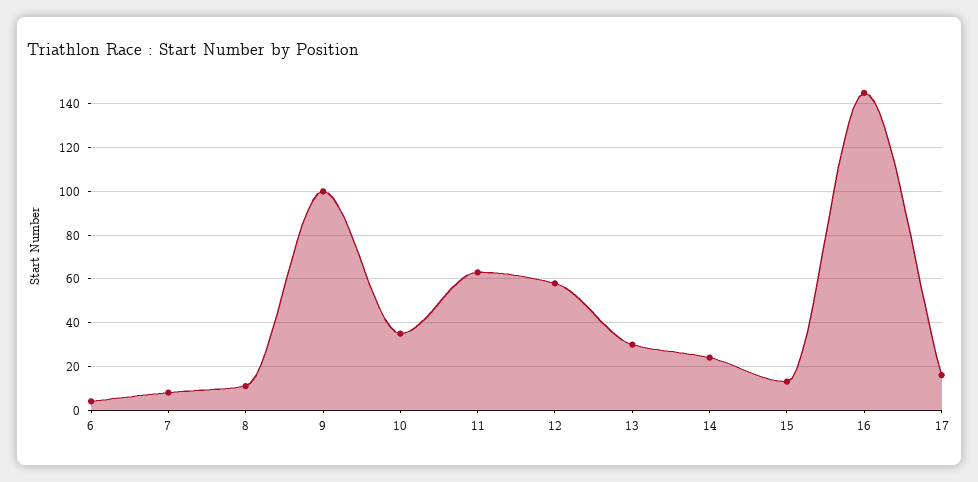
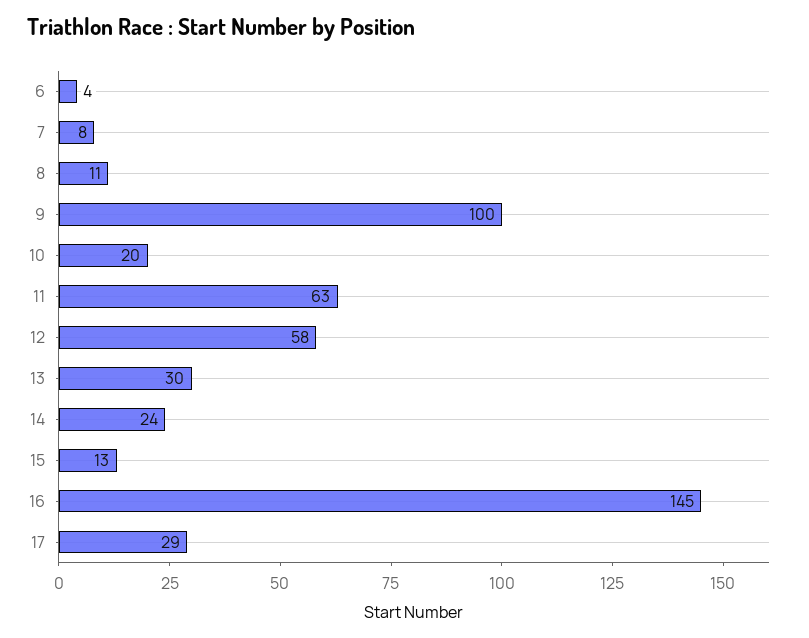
10: 35 -> 20
17: 15 -> 29

